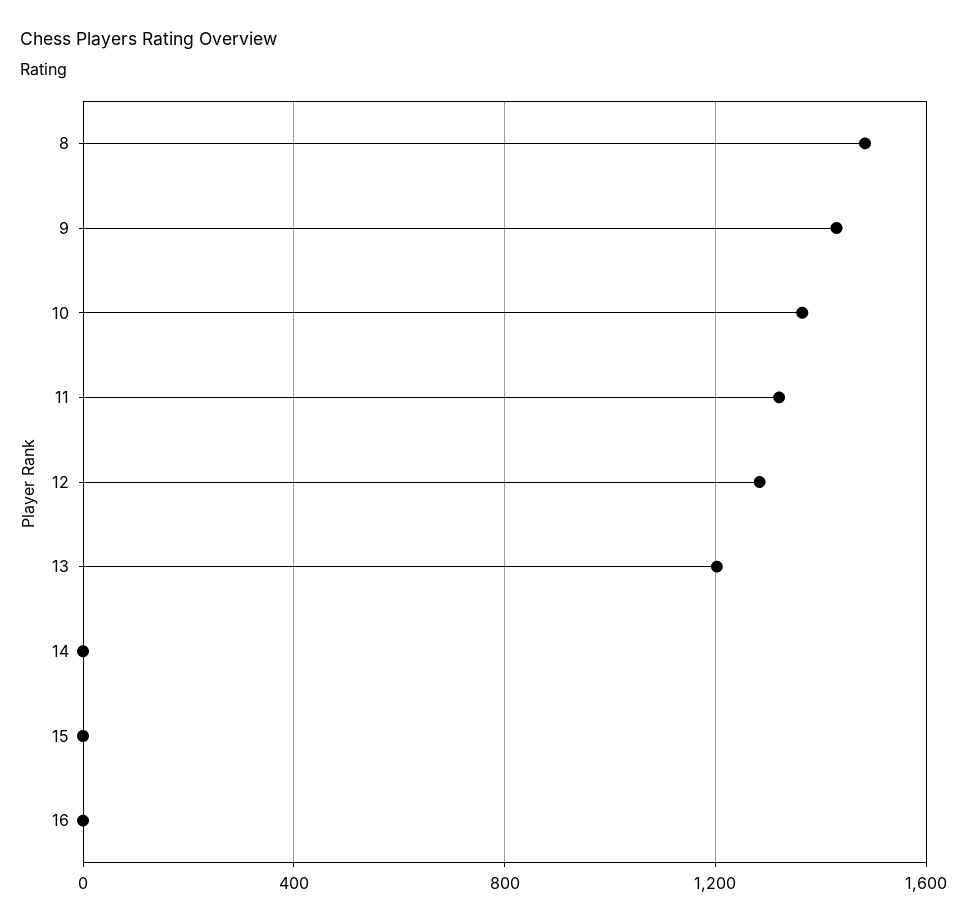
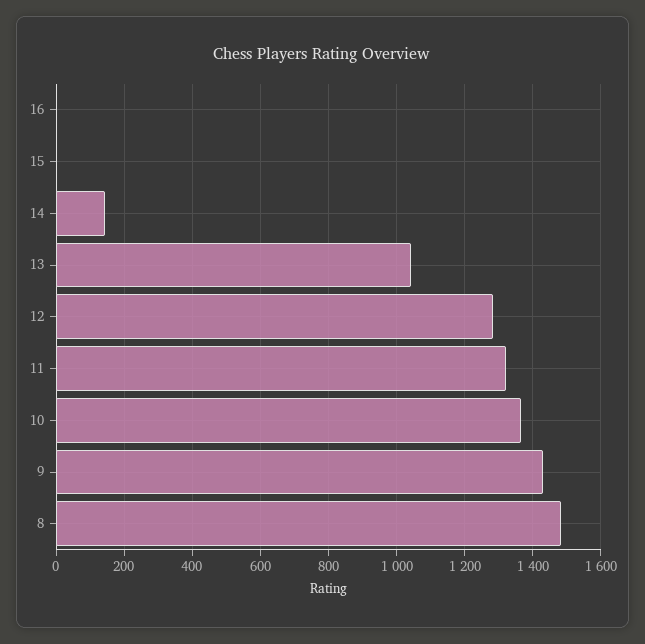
13: 1200 -> 1040
14: 0 -> 140

